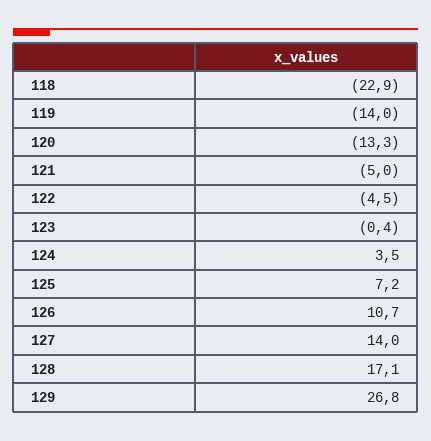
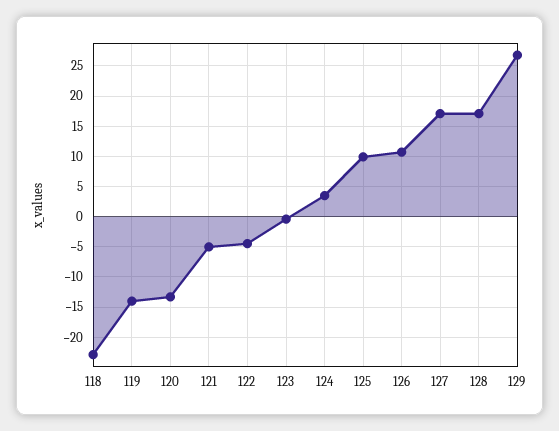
125: 7.2 -> 10
127: 14 -> 17

